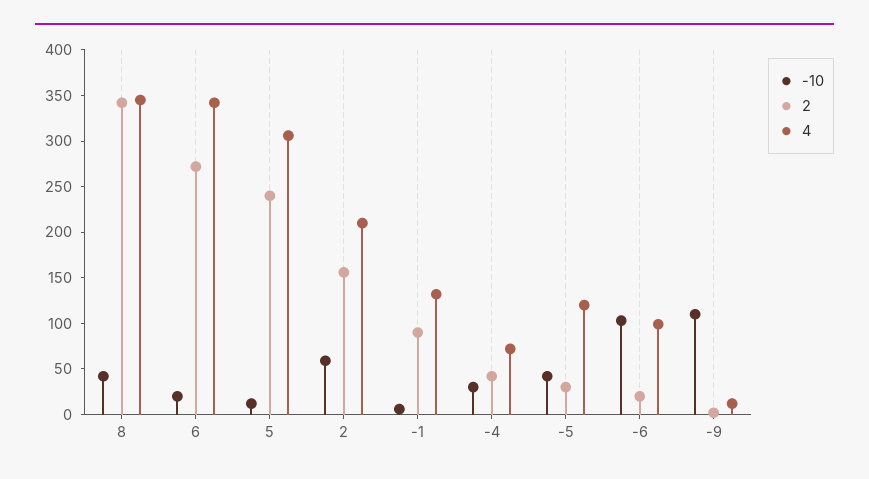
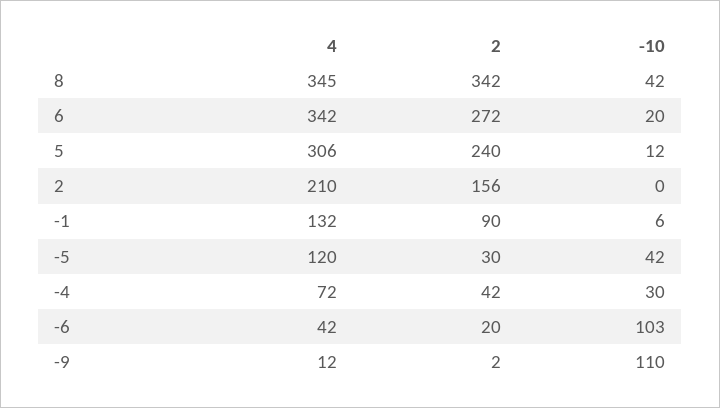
-10, 2: 60 -> 0
4, -6: 100 -> 42

